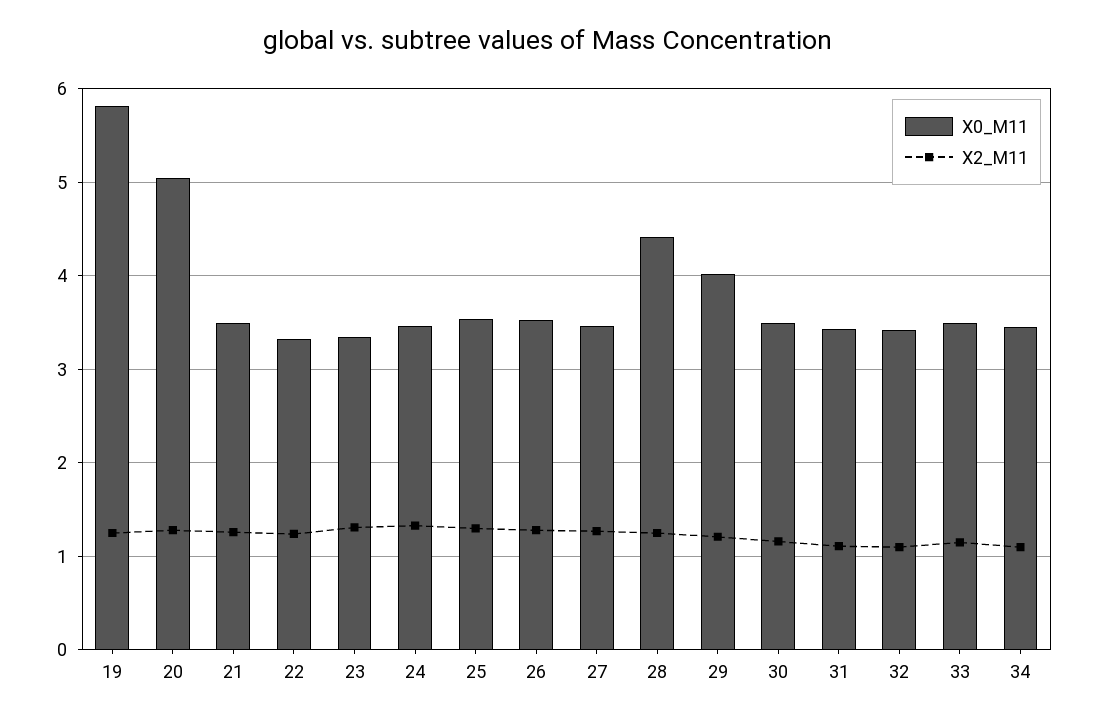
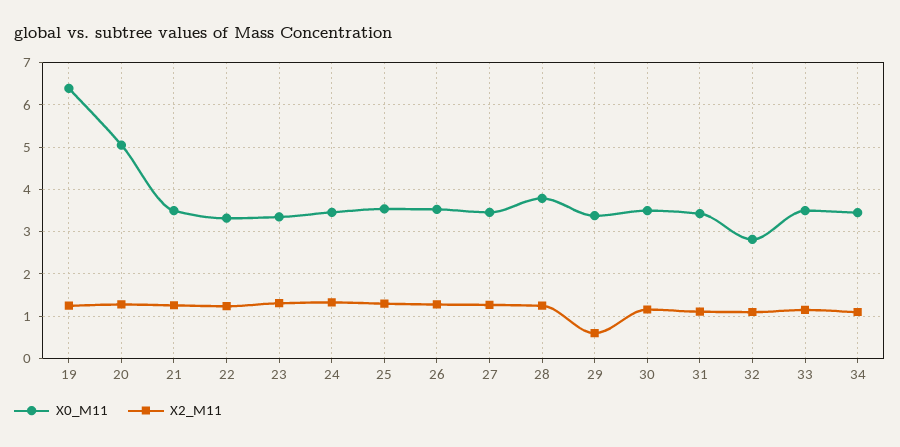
X0_M11, 19: 5.8 -> 6.4
X0_M11, 28: 4.4 -> 3.8
X0_M11, 29: 4 -> 3.4
X2_M11, 29: 1.2 -> 0.6
X0_M11, 32: 3.4 -> 2.8

